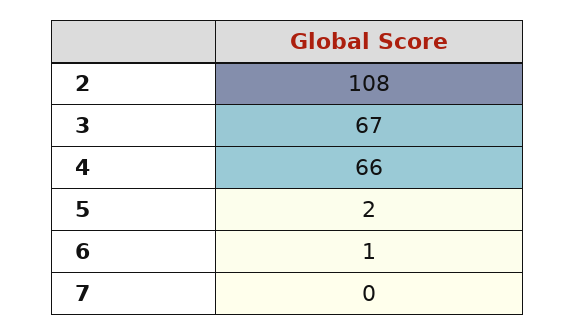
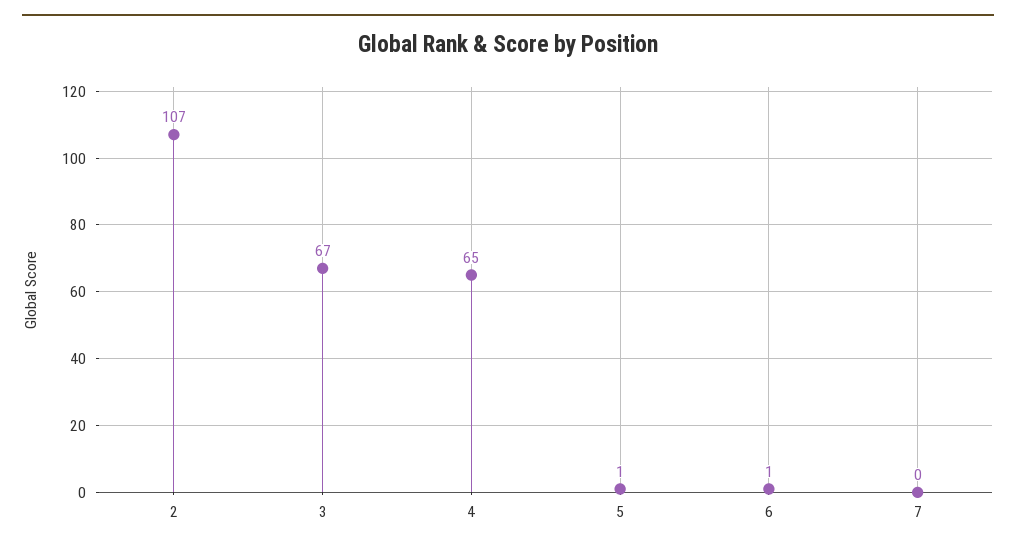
2: 108 -> 107
4: 66 -> 65
5: 2 -> 1

